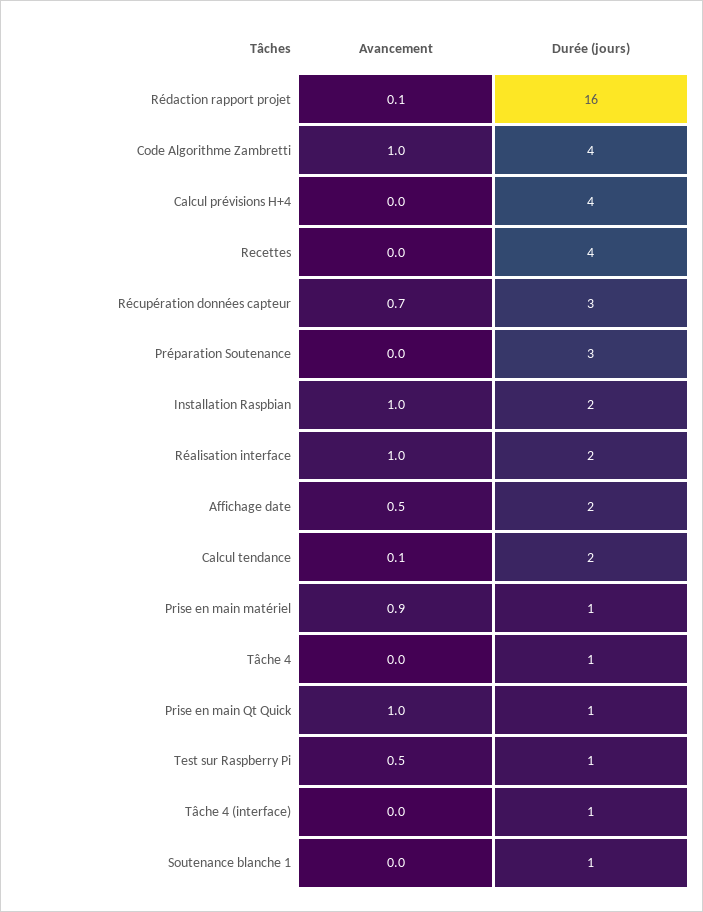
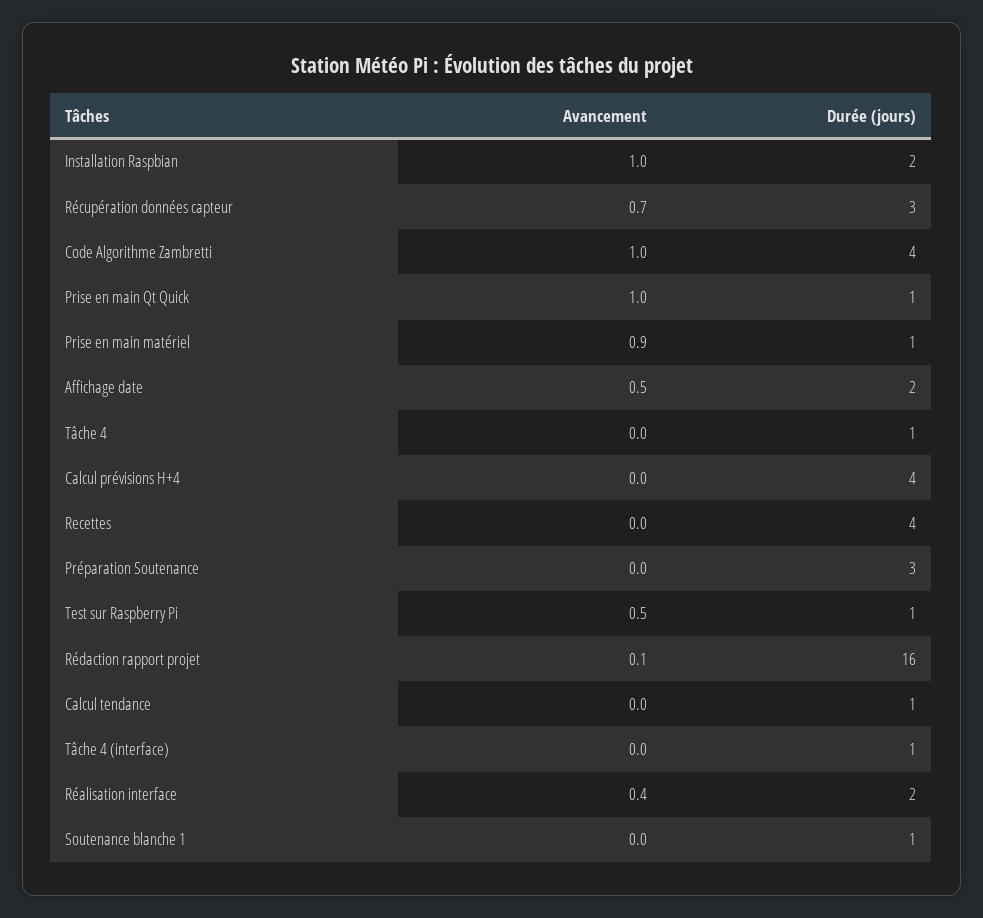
Avancement, Réalisation interface: 1 -> 0.4
Avancement, Calcul tendance: 0.1 -> 0
Durée (jours), Calcul tendance: 2 -> 1

